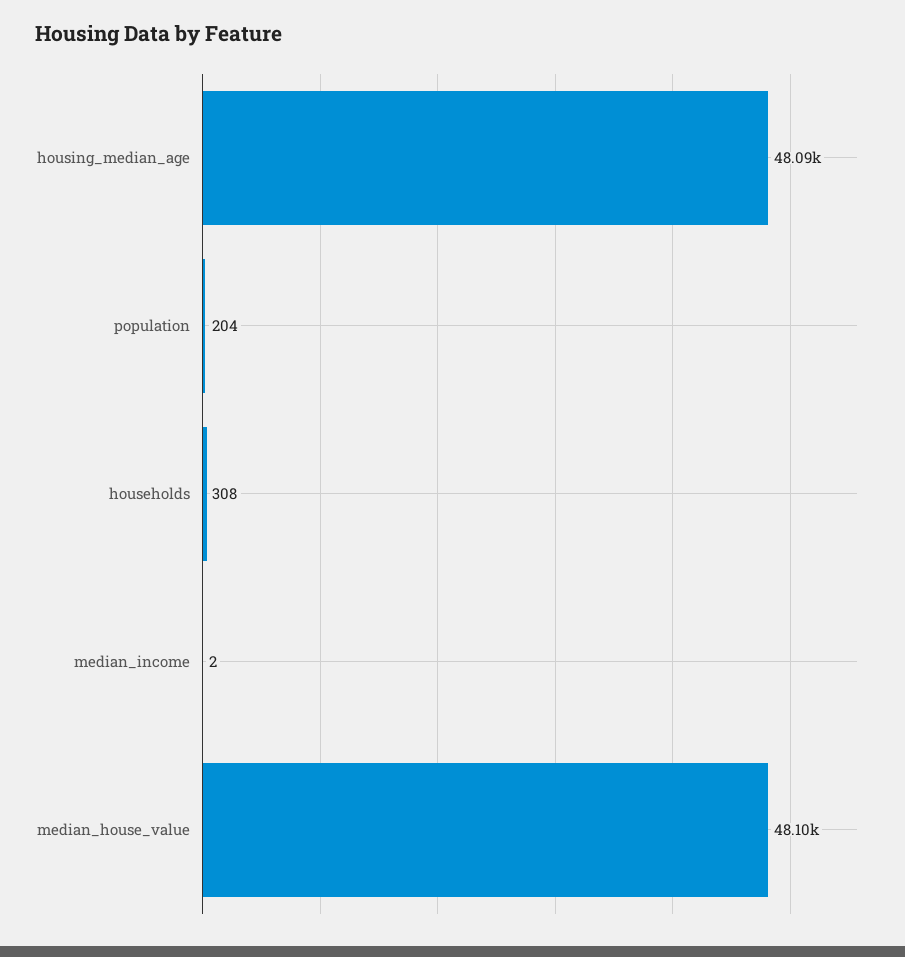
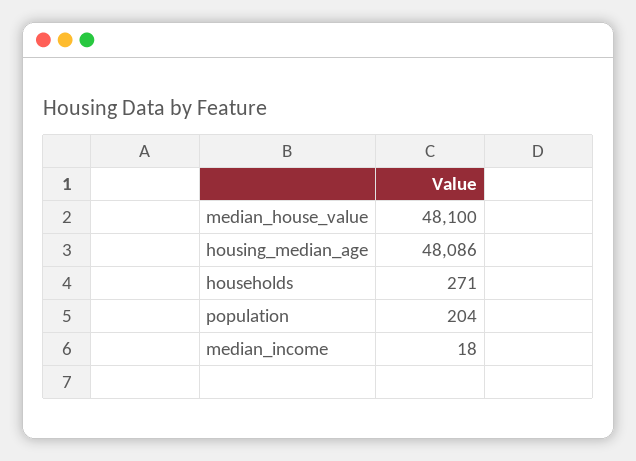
households: 308 -> 271
median_income: 2 -> 18

